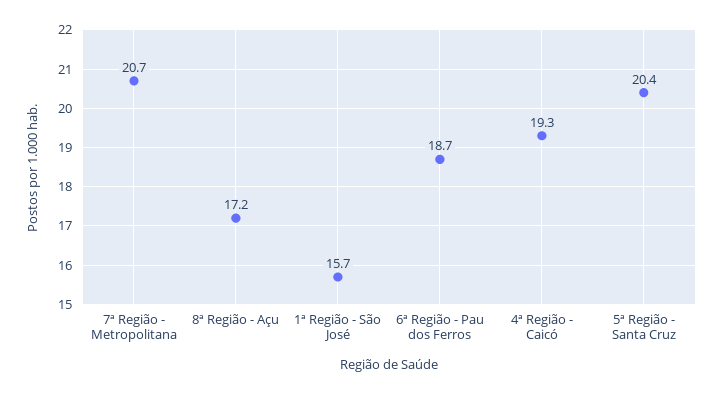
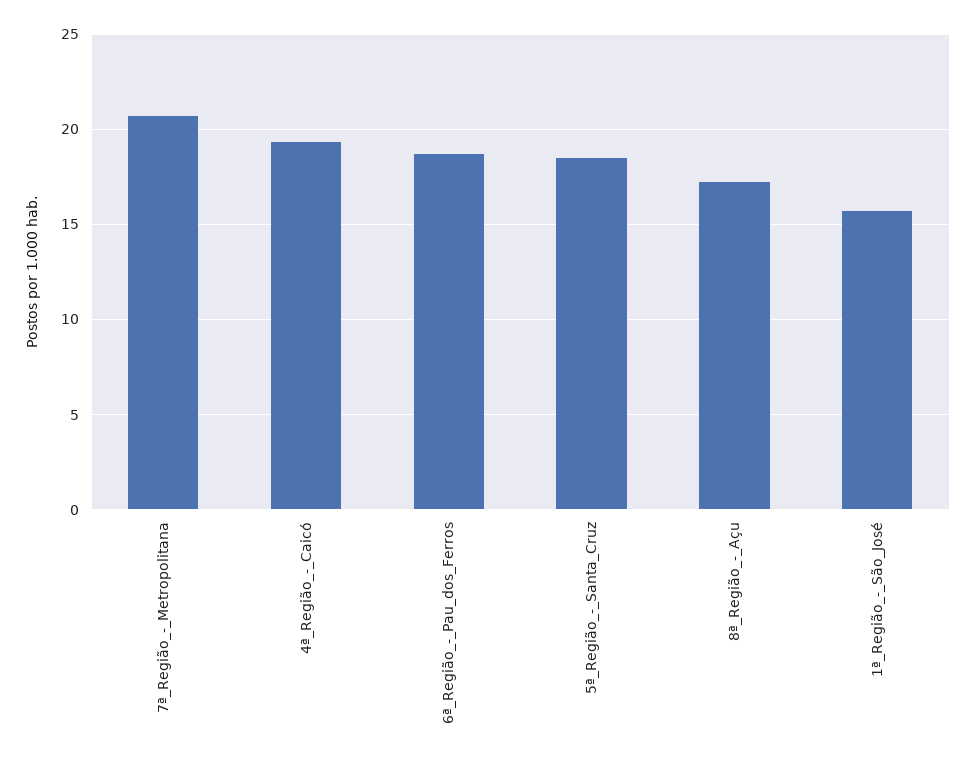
5ª Região - Santa Cruz: 20.4 -> 18.5

